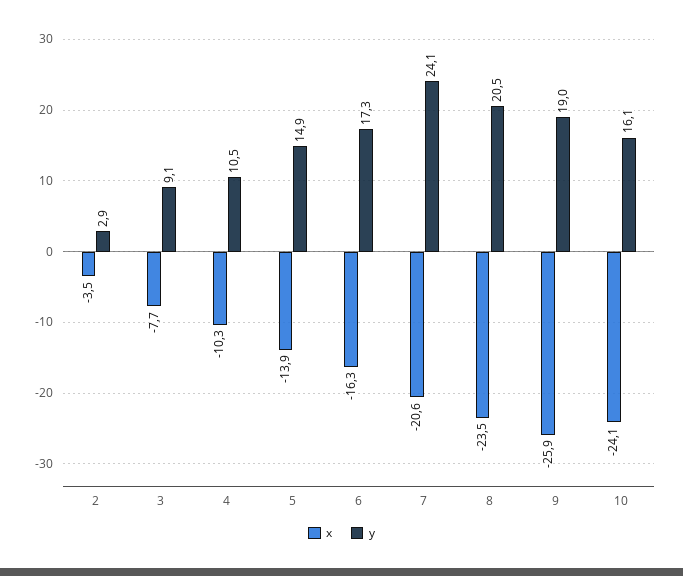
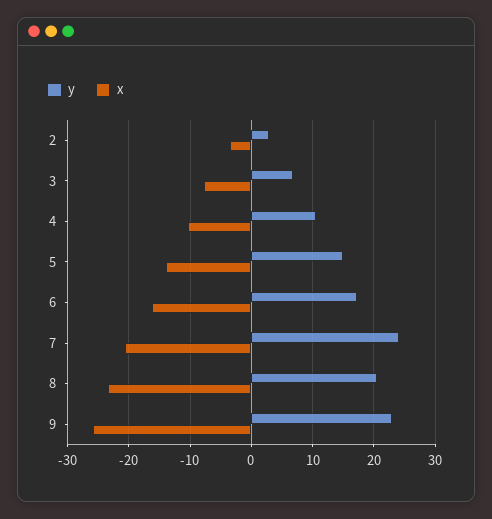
y, 3: 9.1 -> 7
y, 9: 19 -> 23
x, 10: -24.1 -> none
y, 10: 16.1 -> none

